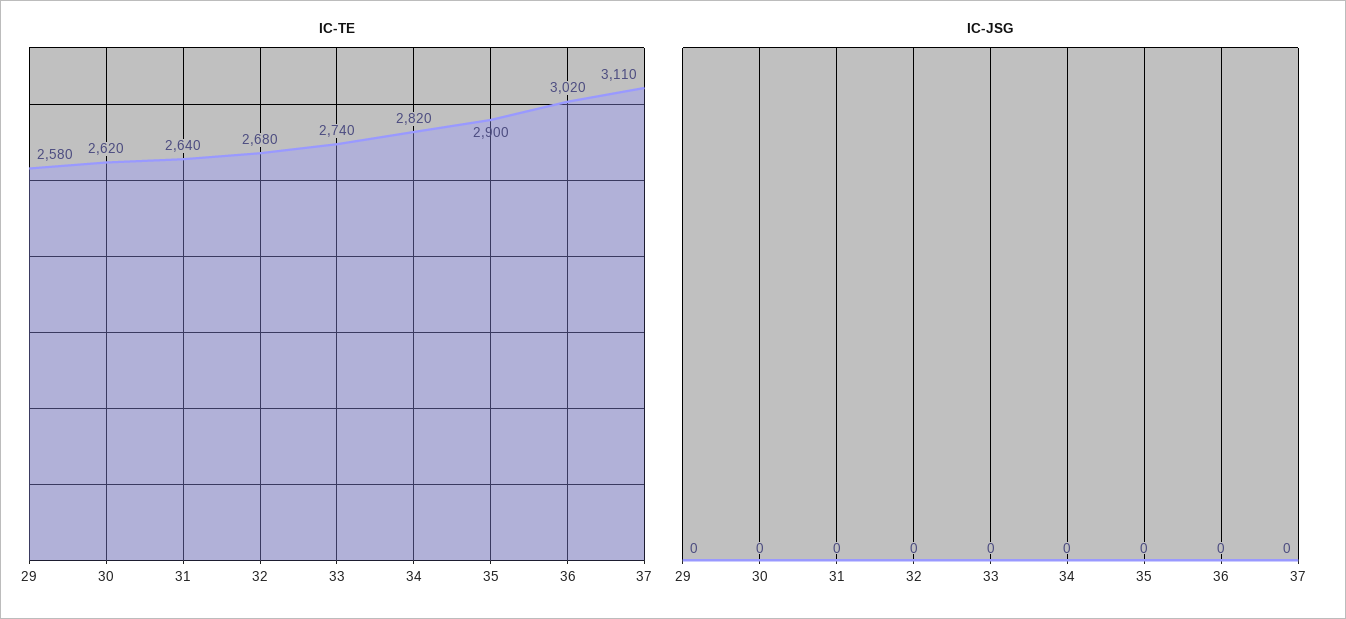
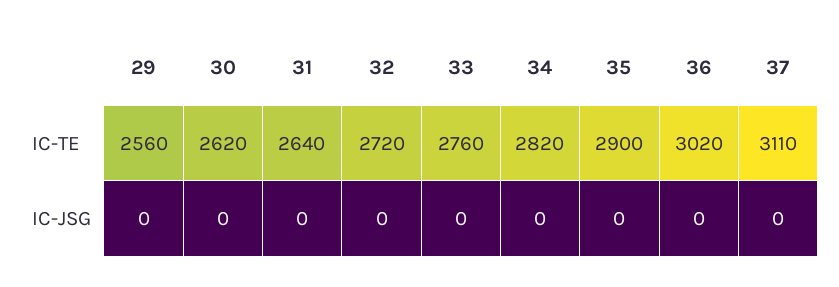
IC-TE, 29: 2580 -> 2560
IC-TE, 32: 2680 -> 2720
IC-TE, 33: 2740 -> 2760

